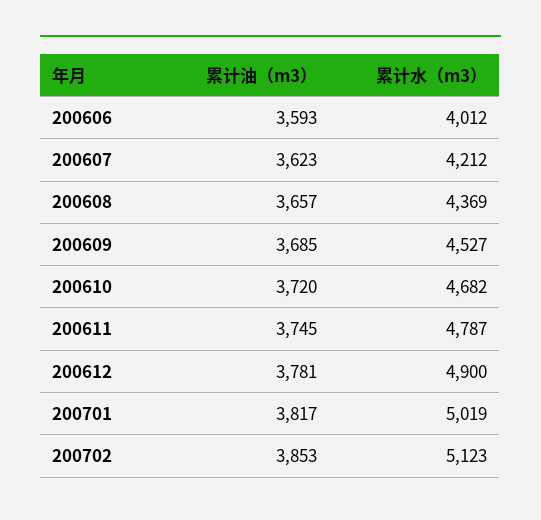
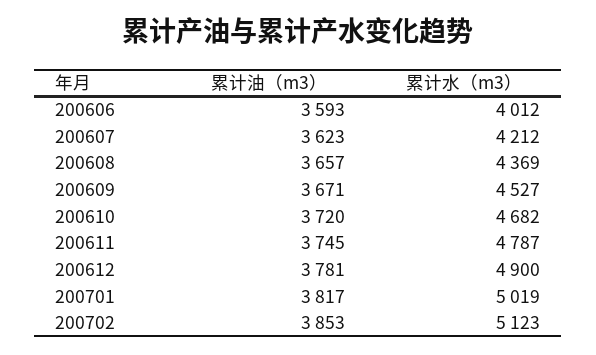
累计油（m3）, 200609: 3685 -> 3671

